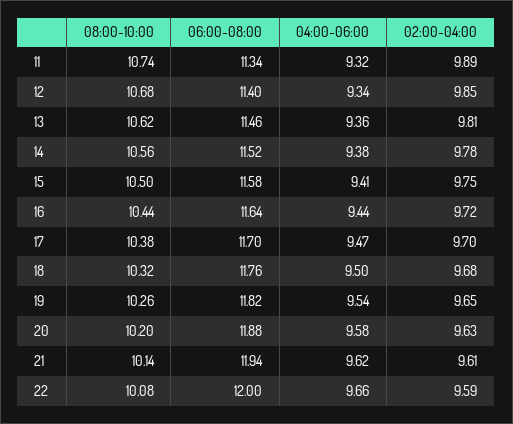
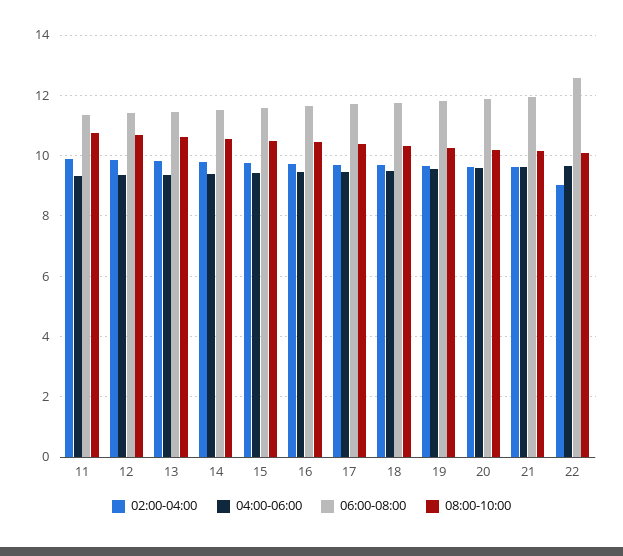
06:00-08:00, 22: 12 -> 12.6
02:00-04:00, 22: 9.59 -> 9

